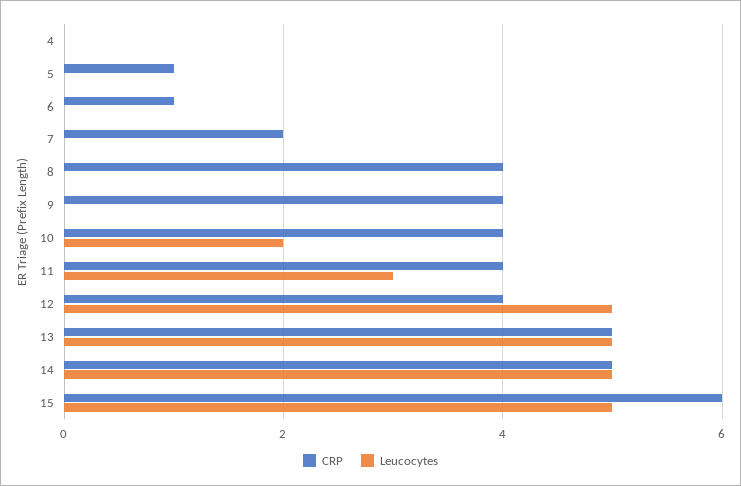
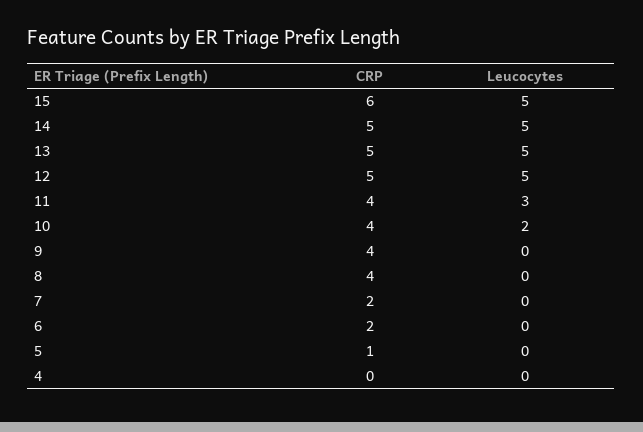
CRP, 6: 1 -> 2
CRP, 12: 4 -> 5

